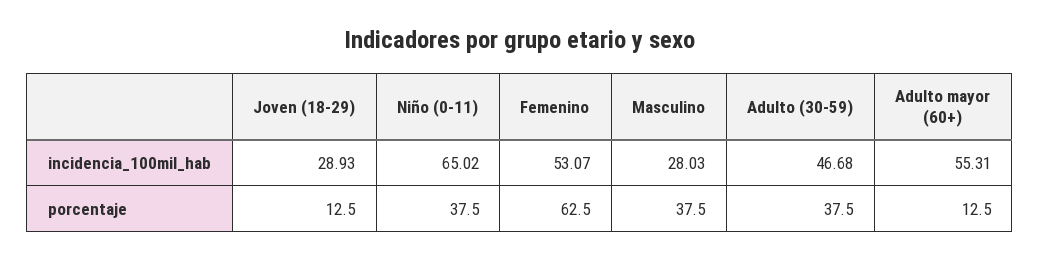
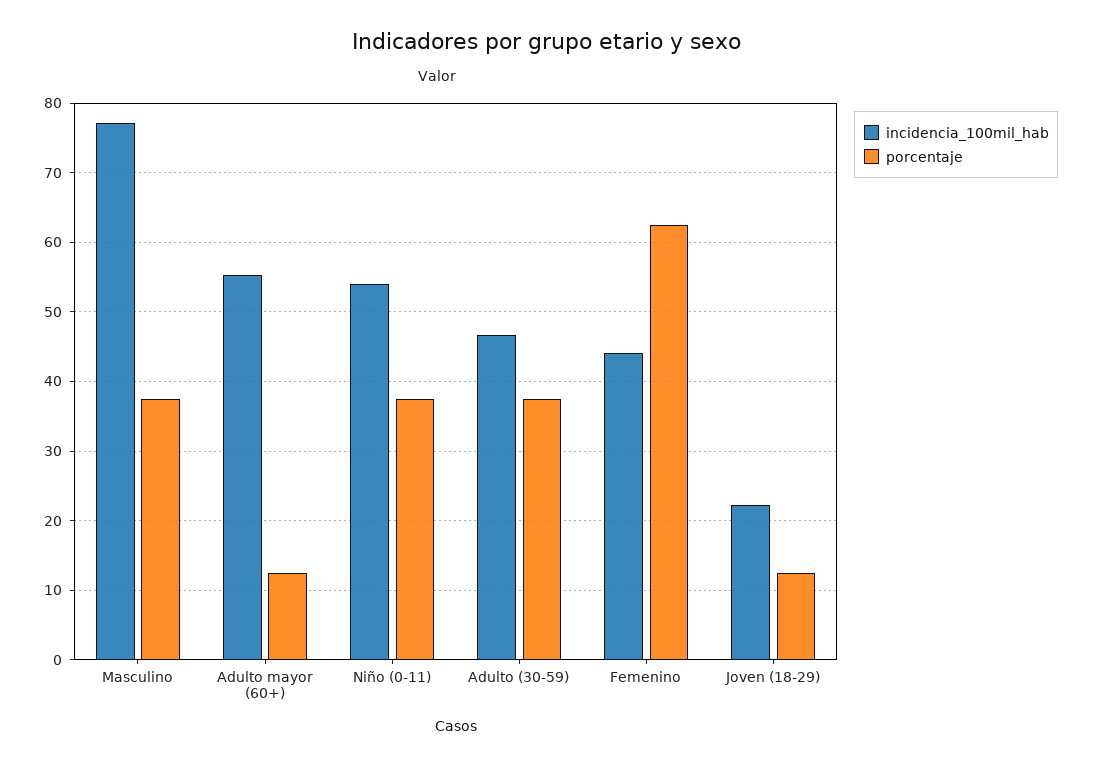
incidencia_100mil_hab, Joven (18-29): 28.93 -> 22
incidencia_100mil_hab, Niño (0-11): 65.02 -> 54
incidencia_100mil_hab, Femenino: 53.07 -> 44
incidencia_100mil_hab, Masculino: 28.03 -> 77

